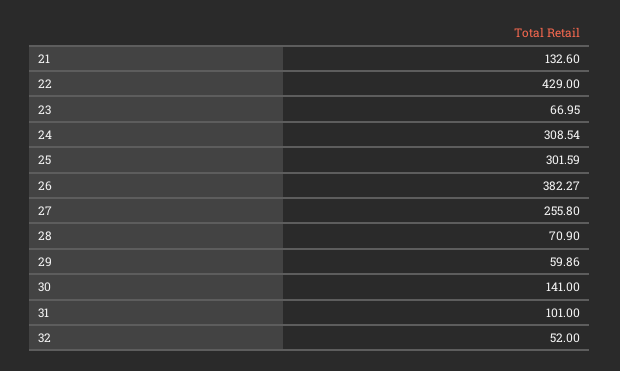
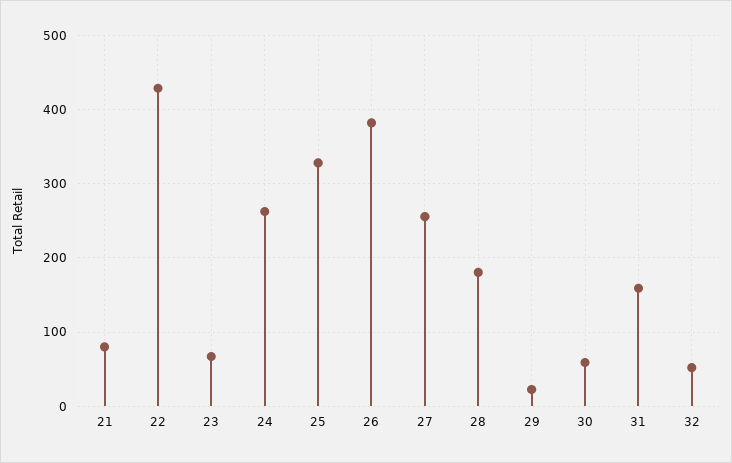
21: 132.6 -> 80
24: 308.54 -> 260
25: 301.59 -> 330
28: 70.9 -> 180
29: 59.86 -> 20
30: 141 -> 60
31: 101 -> 160

